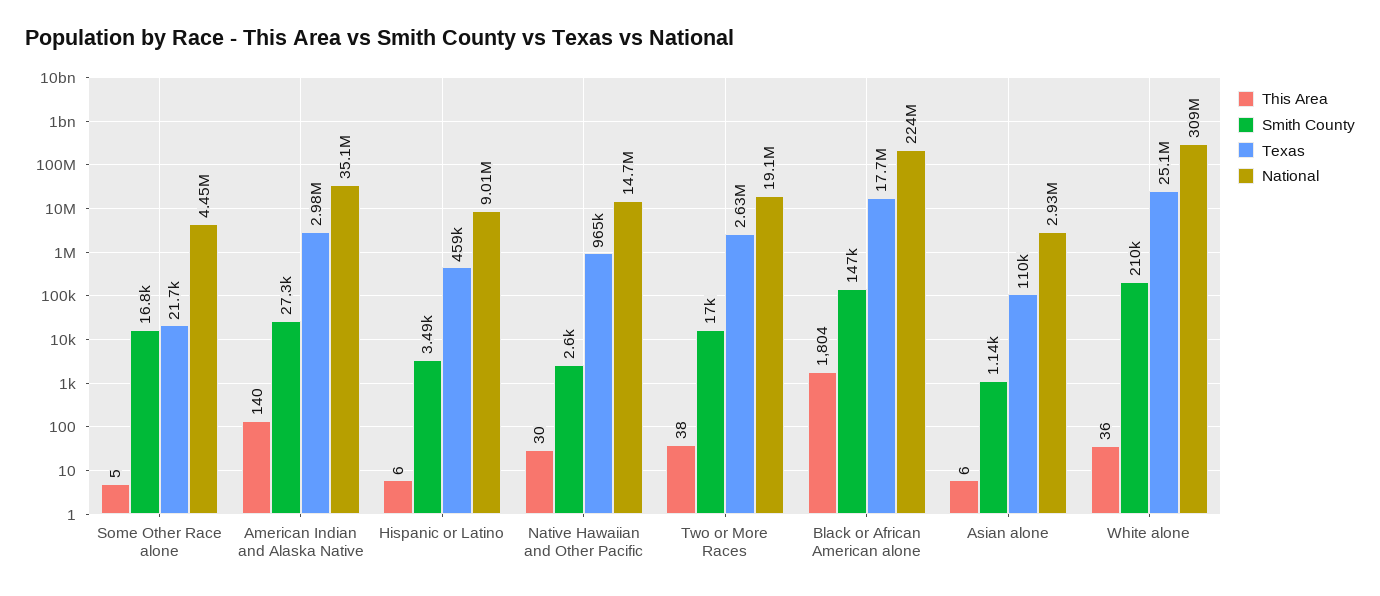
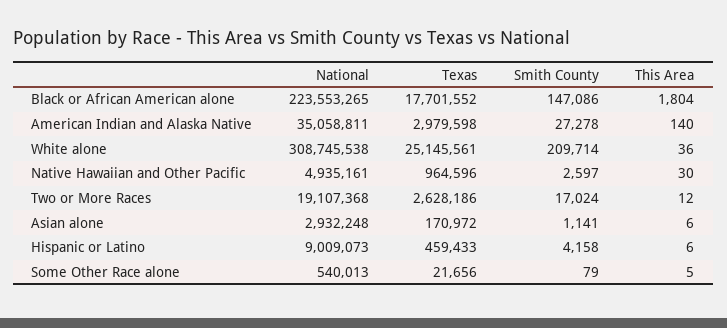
Smith County, Some Other Race alone: 16800 -> 79
National, Some Other Race alone: 4450000 -> 540013
Smith County, Hispanic or Latino: 3490 -> 4158
National, Native Hawaiian and Other Pacific: 14700000 -> 4935161
This Area, Two or More Races: 38 -> 12
Texas, Asian alone: 110000 -> 170972

